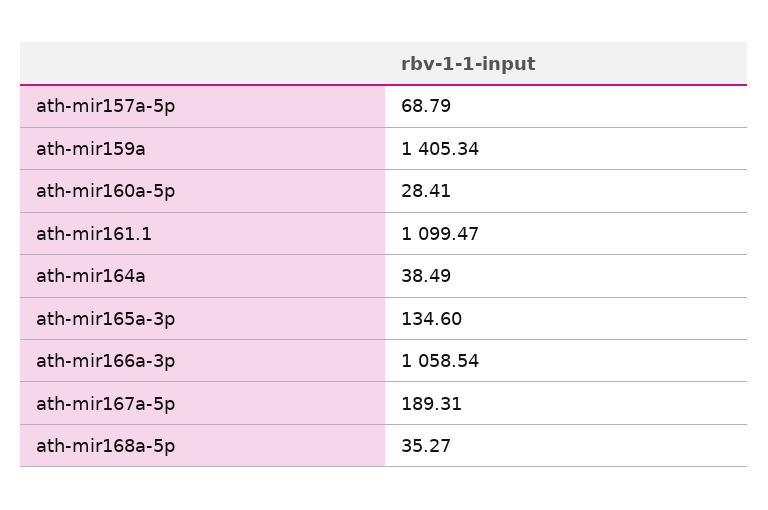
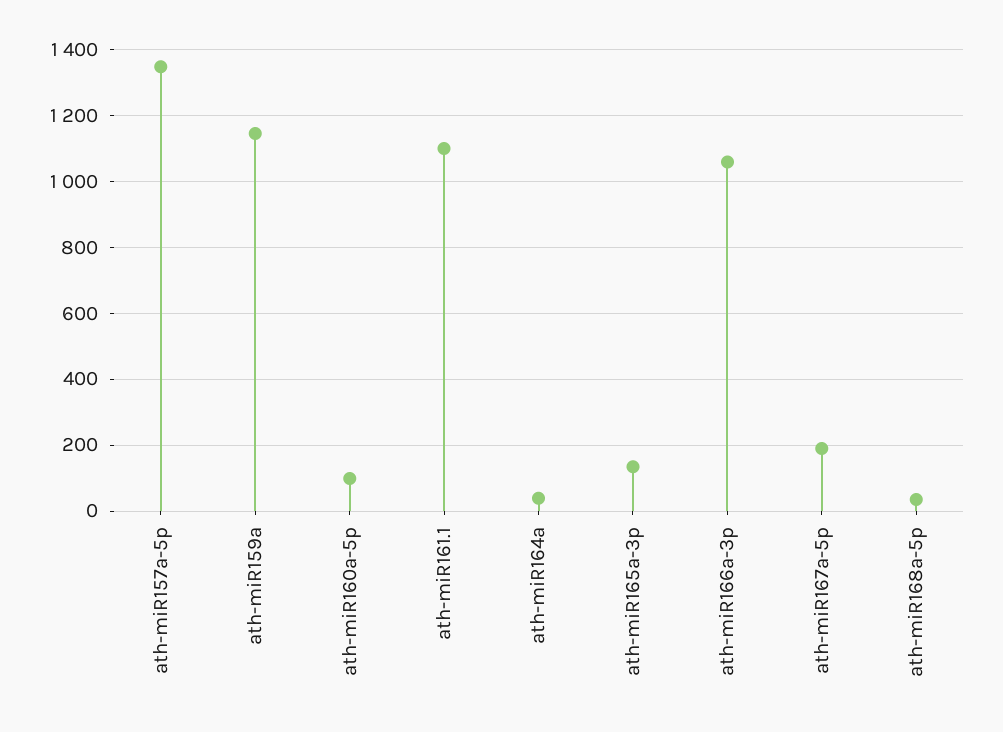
ath-mir157a-5p: 68.79 -> 1340
ath-mir159a: 1405.34 -> 1140
ath-mir160a-5p: 28.41 -> 100

